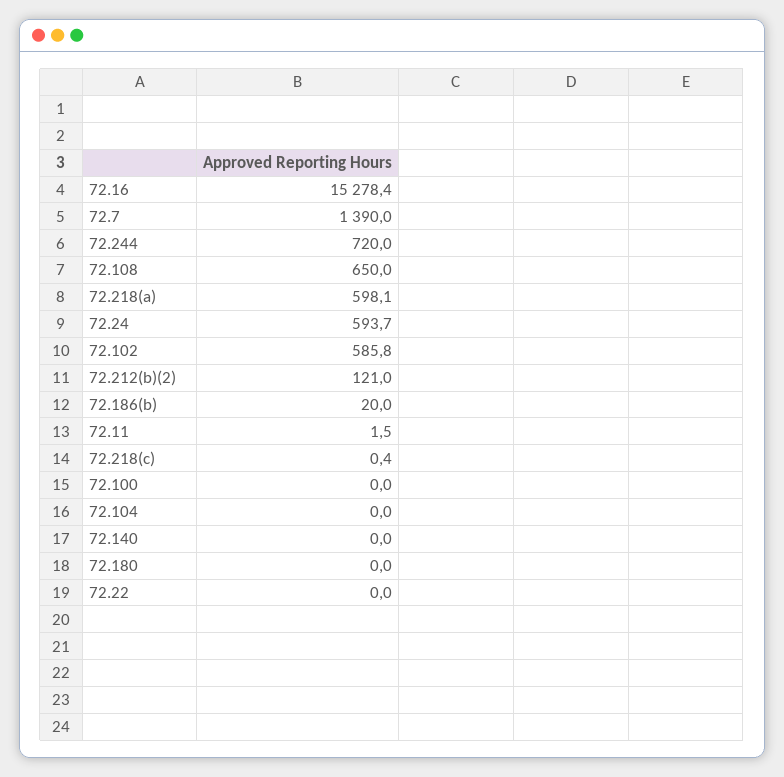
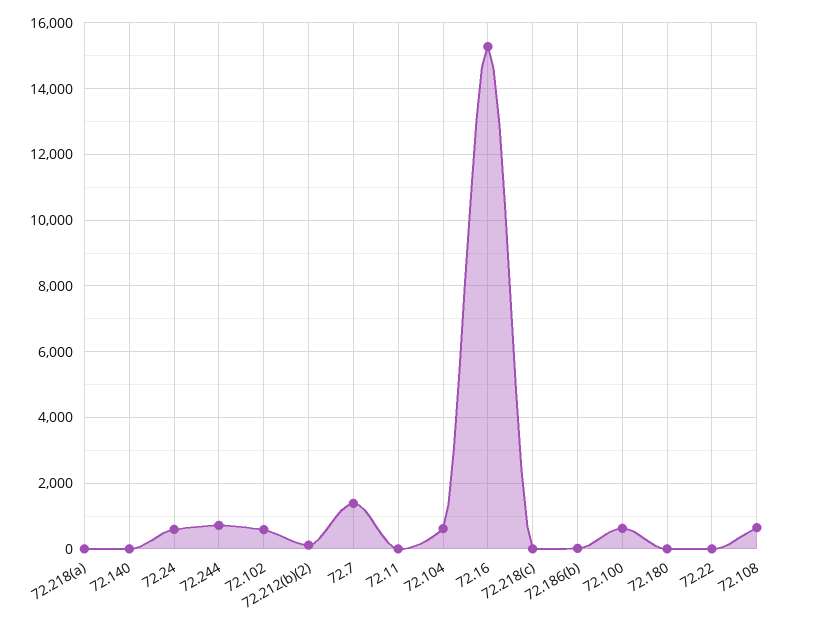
72.218(a): 598.1 -> 0
72.100: 0 -> 600
72.104: 0 -> 600

